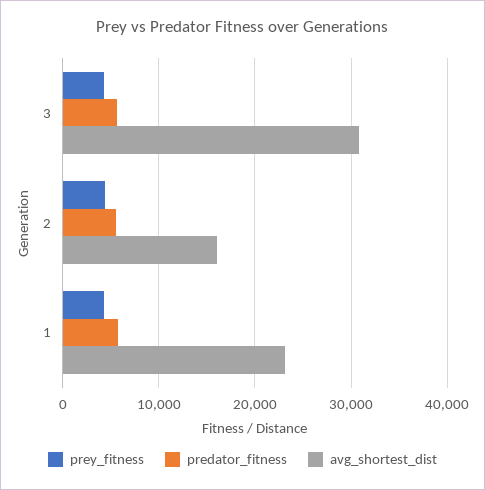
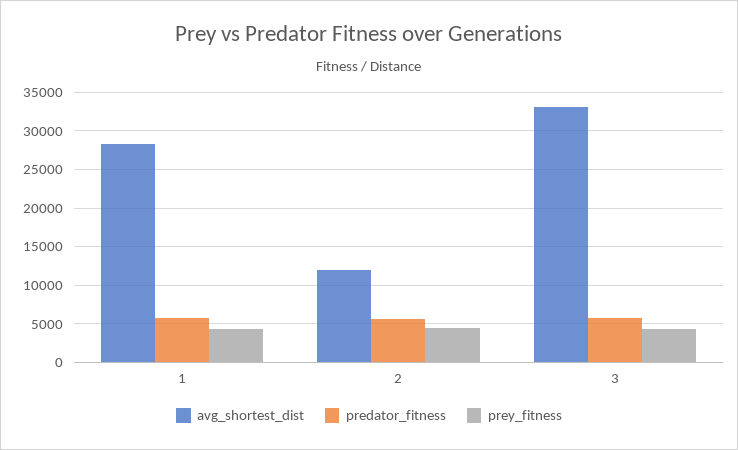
avg_shortest_dist, 3: 31000 -> 33000
avg_shortest_dist, 2: 16000 -> 12000
avg_shortest_dist, 1: 23000 -> 28000

